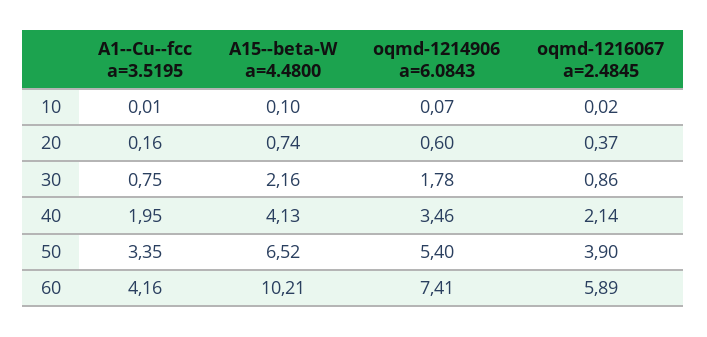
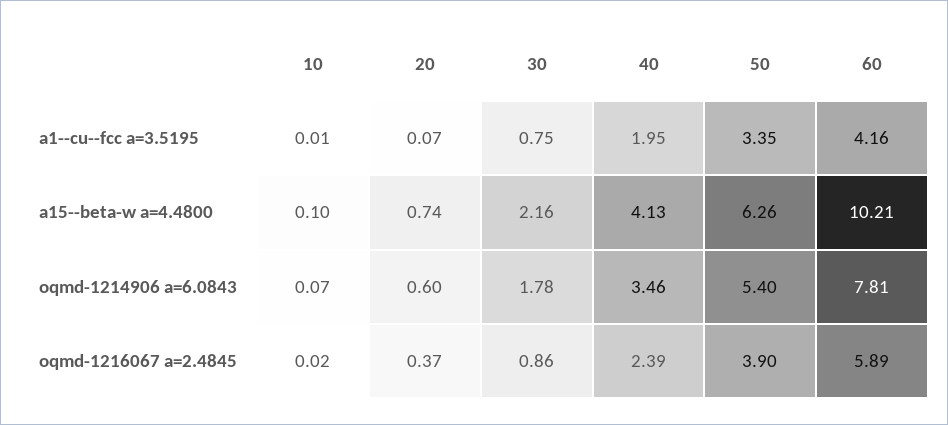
A1--Cu--fcc a=3.5195, 20: 0.16 -> 0.07
oqmd-1216067 a=2.4845, 40: 2.14 -> 2.39
A15--beta-W a=4.4800, 50: 6.52 -> 6.26
oqmd-1214906 a=6.0843, 60: 7.41 -> 7.81

